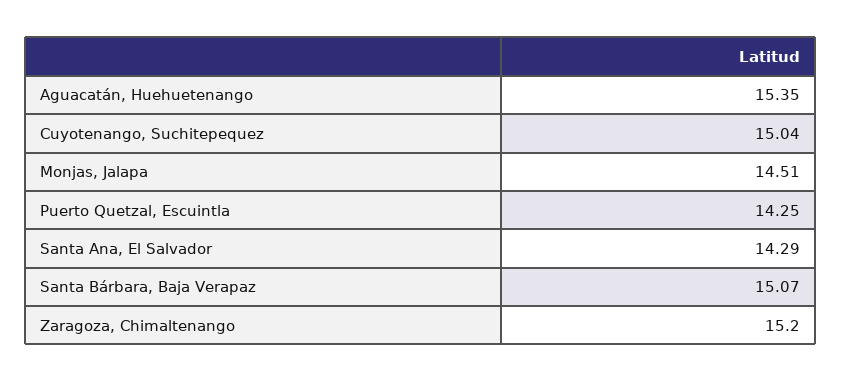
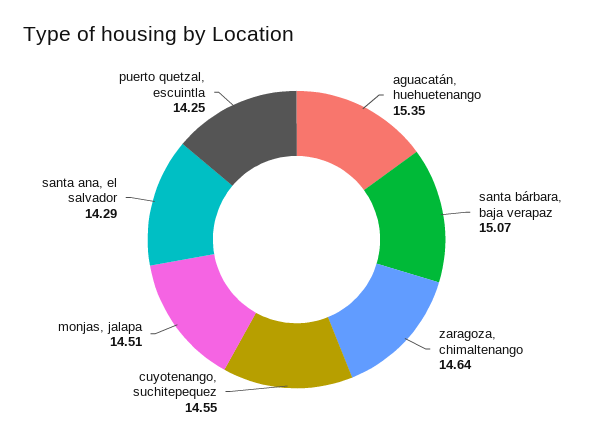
Cuyotenango, Suchitepequez: 15.04 -> 14.55
Zaragoza, Chimaltenango: 15.2 -> 14.64

